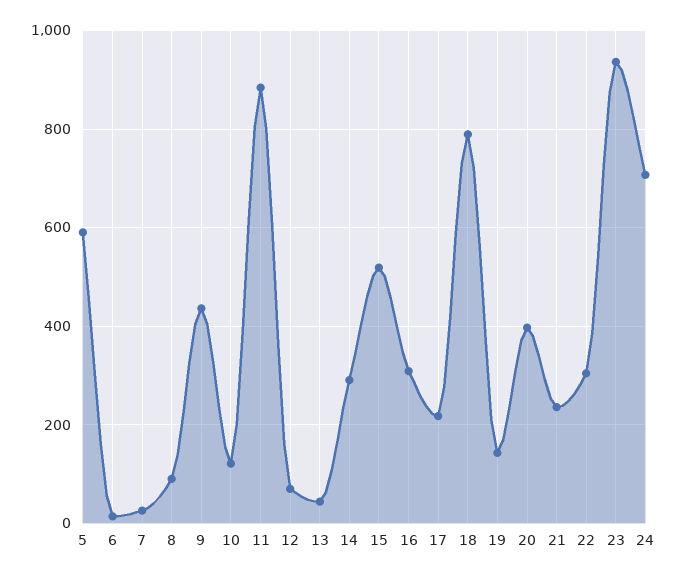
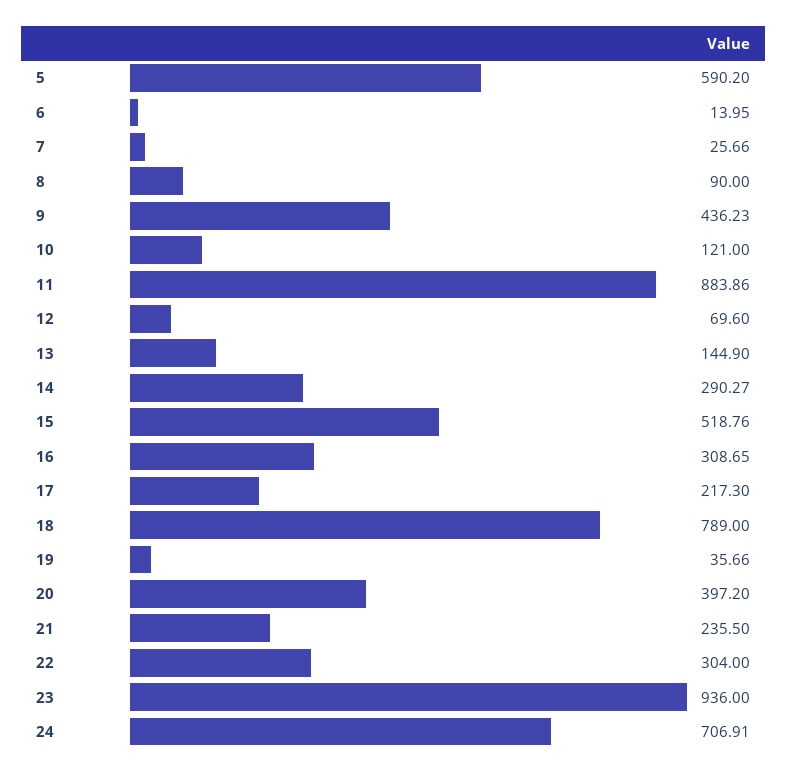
13: 40 -> 144.9
19: 140 -> 35.66

